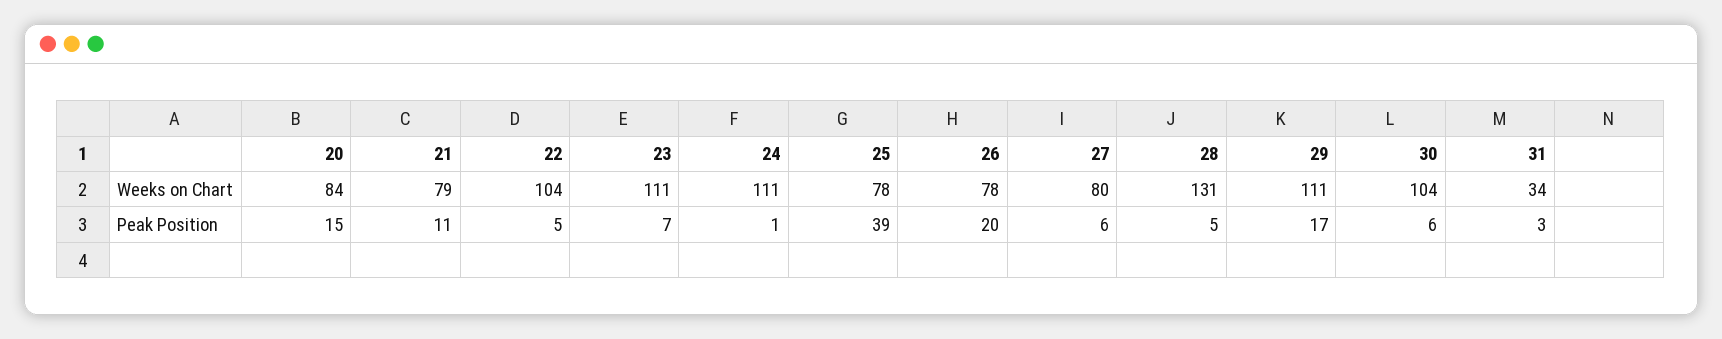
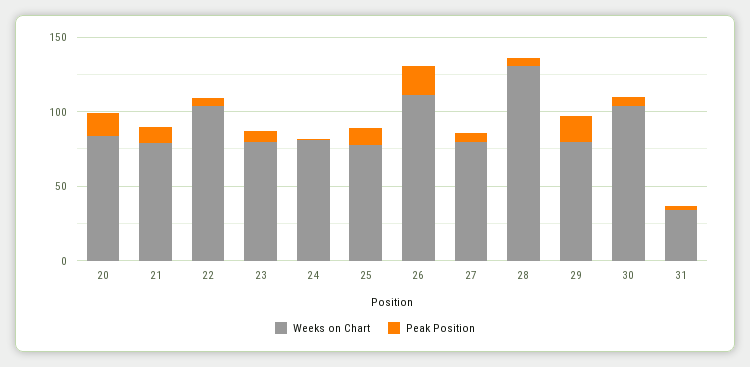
Weeks on Chart, 23: 111 -> 80
Weeks on Chart, 24: 111 -> 80
Weeks on Chart, 26: 78 -> 110
Weeks on Chart, 29: 111 -> 80
Peak Position, 25: 39 -> 10

